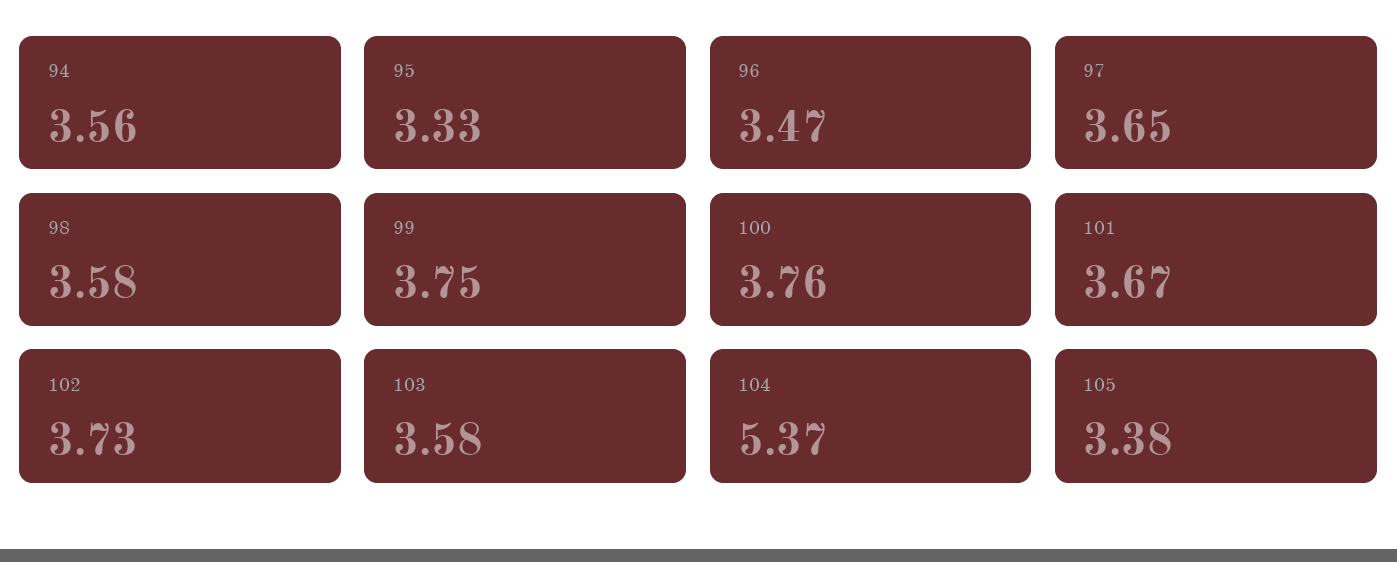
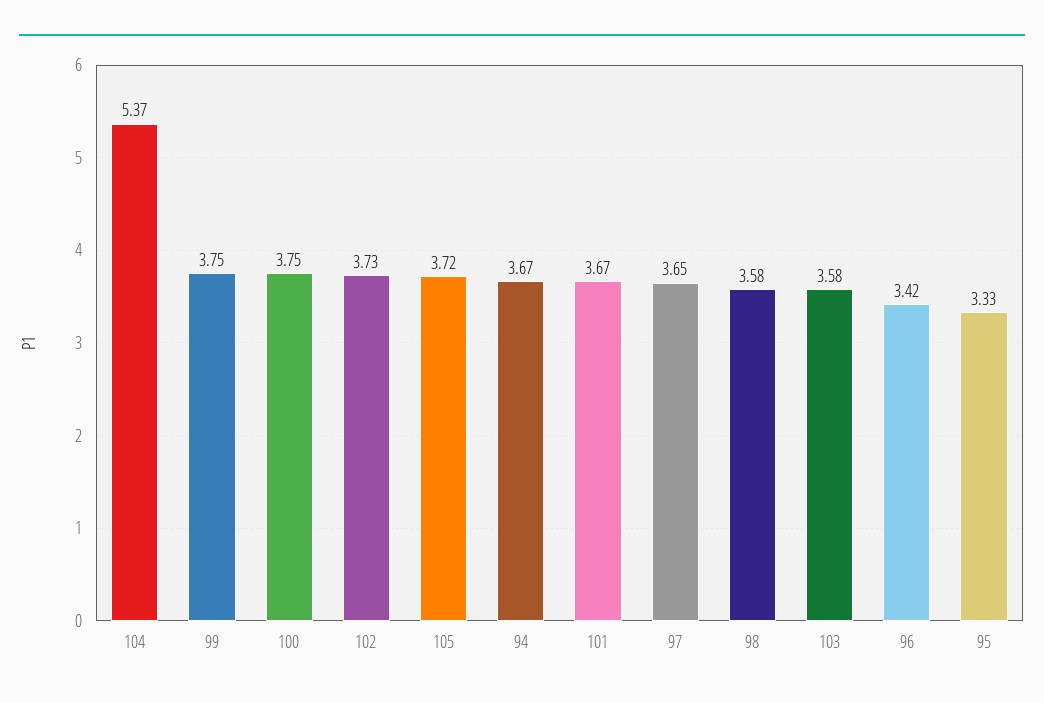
94: 3.56 -> 3.67
96: 3.47 -> 3.42
100: 3.76 -> 3.75
105: 3.38 -> 3.72

